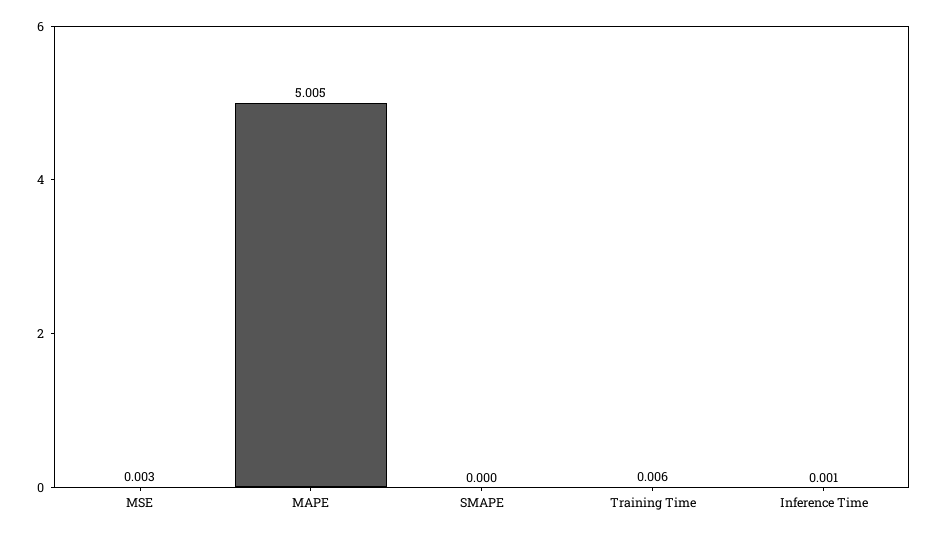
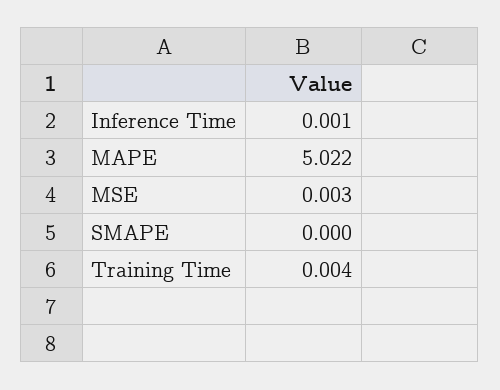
MAPE: 5.005 -> 5.022
Training Time: 0.006 -> 0.004

